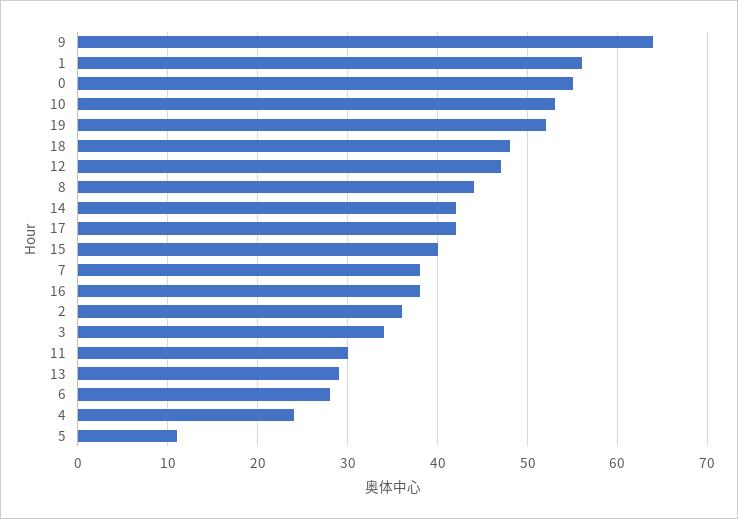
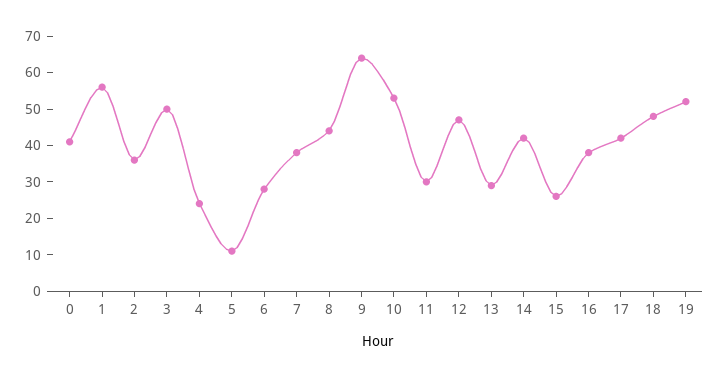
0: 55 -> 40
15: 40 -> 25
3: 34 -> 50

